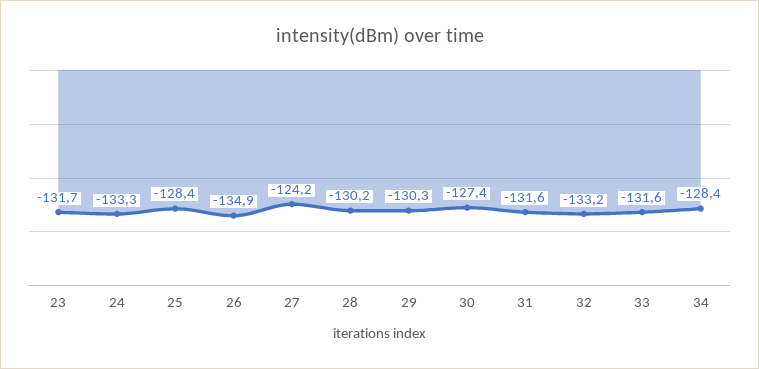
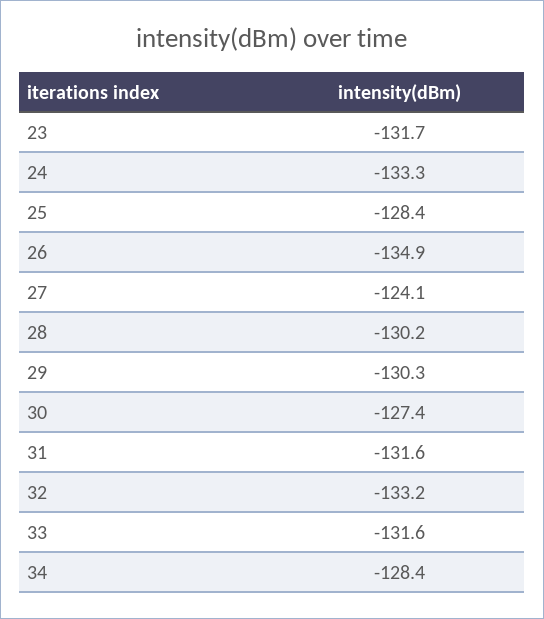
27: -124.2 -> -124.1

